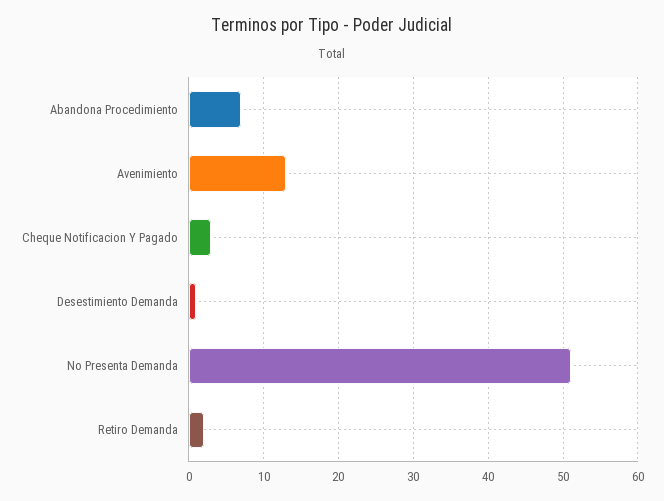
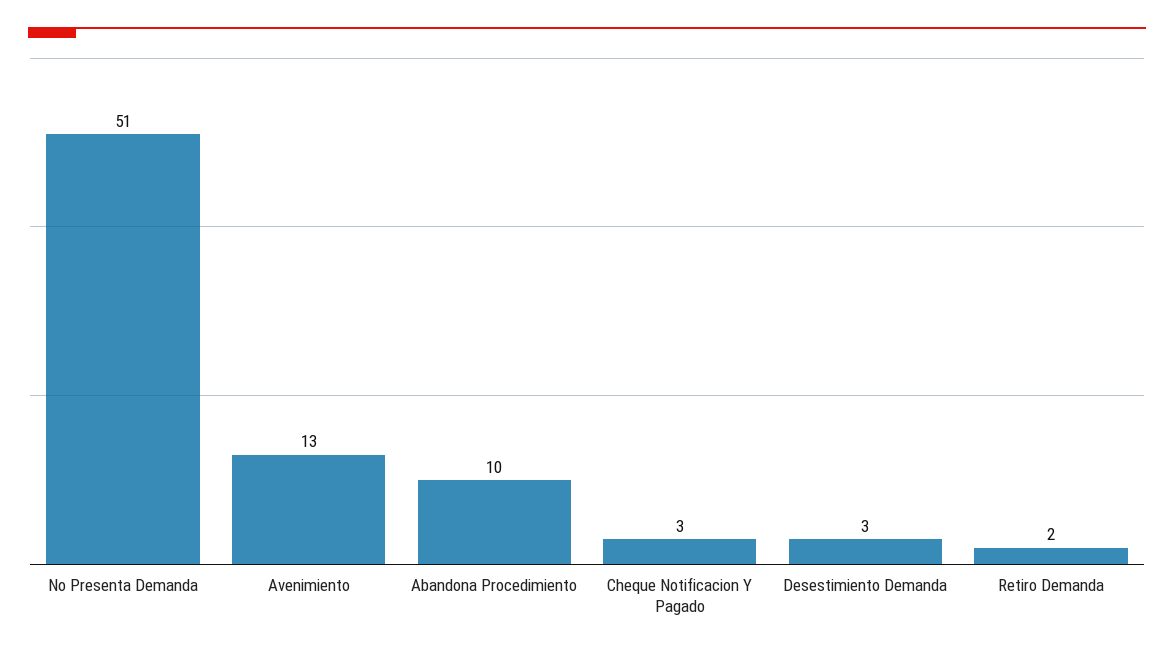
Abandona Procedimiento: 7 -> 10
Desestimiento Demanda: 1 -> 3

